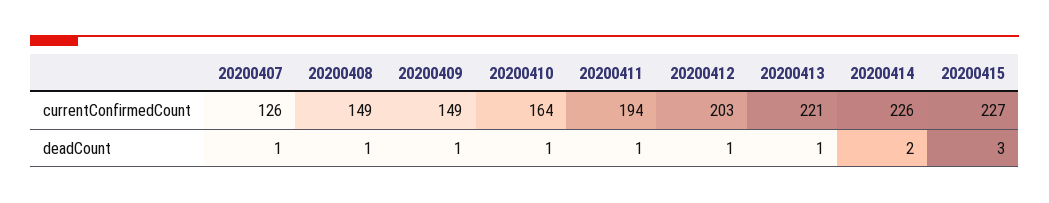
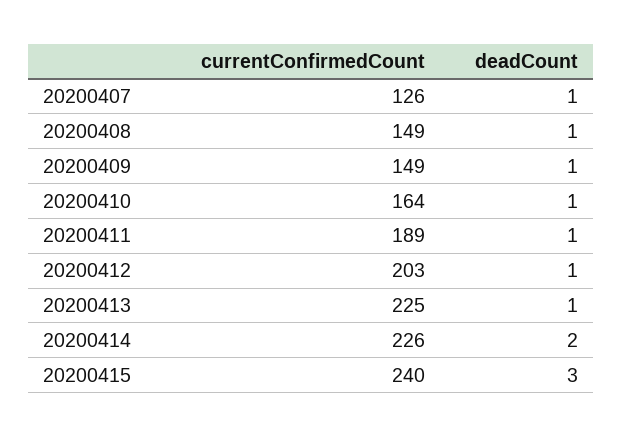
20200411, currentConfirmedCount: 194 -> 189
20200413, currentConfirmedCount: 221 -> 225
20200415, currentConfirmedCount: 227 -> 240

